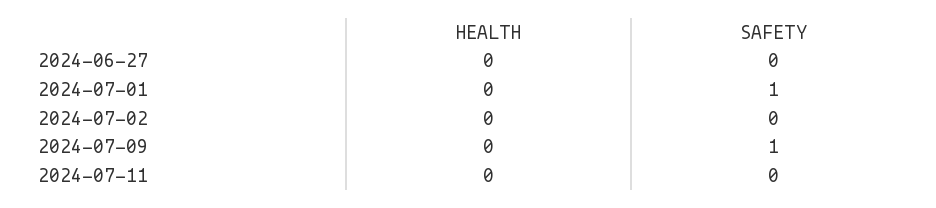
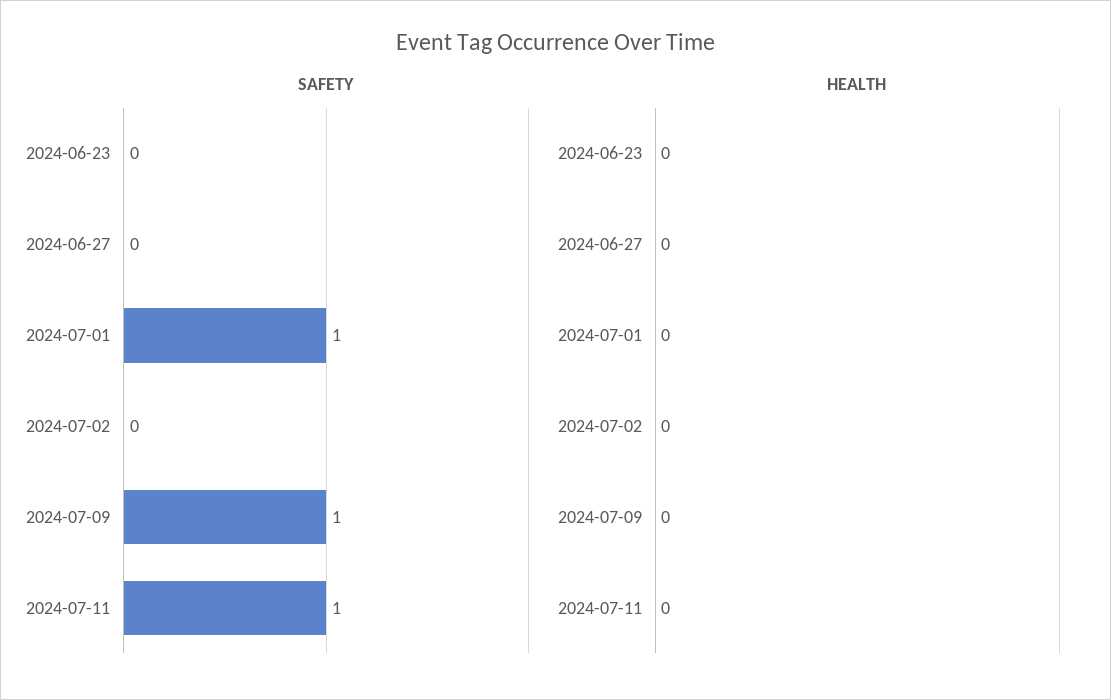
SAFETY, 2024-07-11: 0 -> 1
SAFETY, 2024-06-23: none -> 0
HEALTH, 2024-06-23: none -> 0

